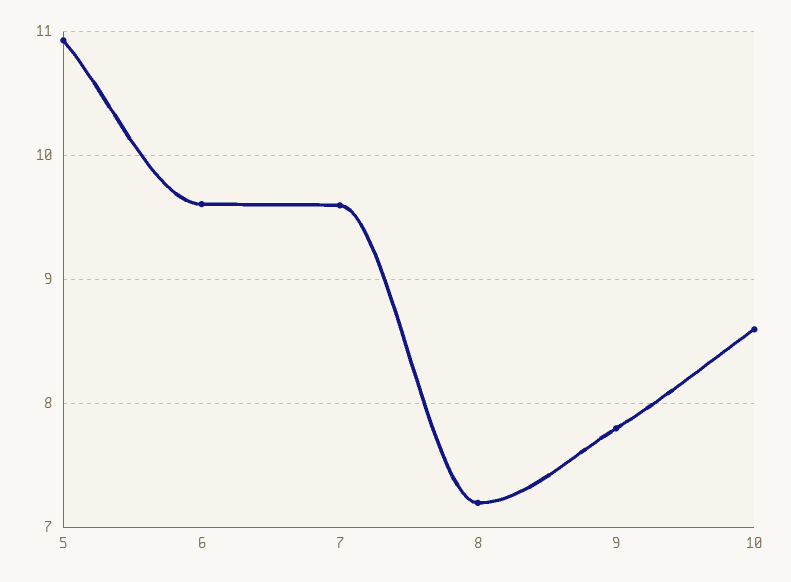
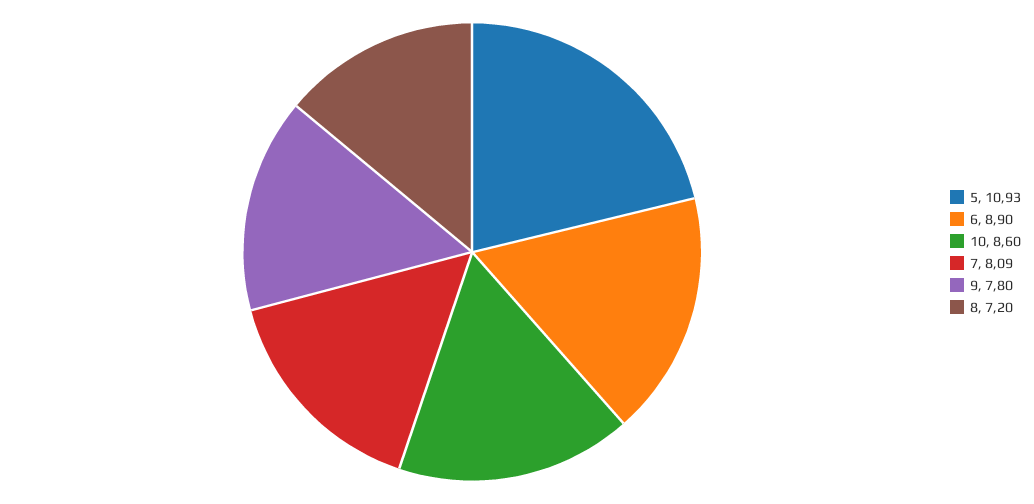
6: 9.6 -> 8.9
7: 9.6 -> 8.09

